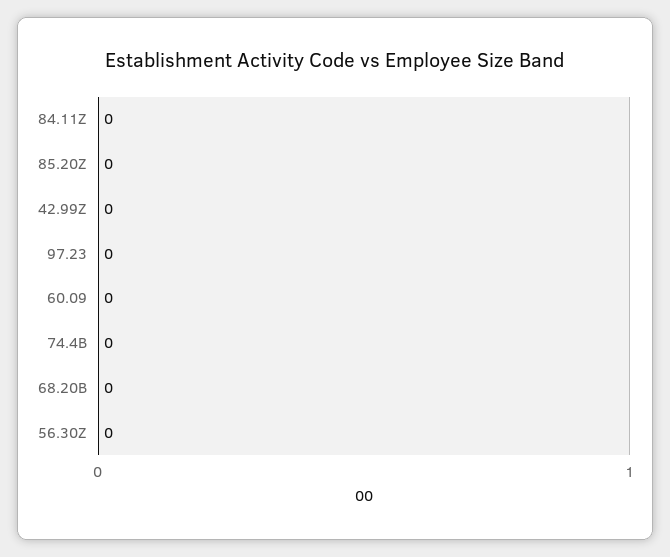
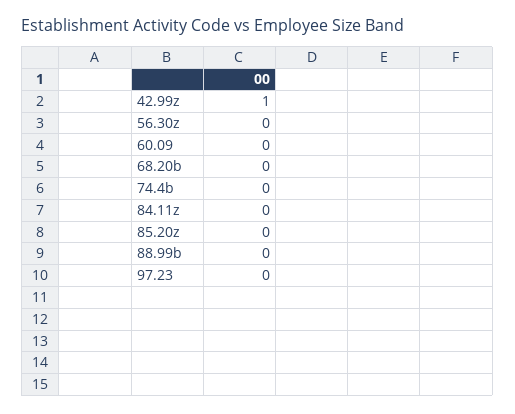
42.99Z: 0 -> 1
88.99b: none -> 0

